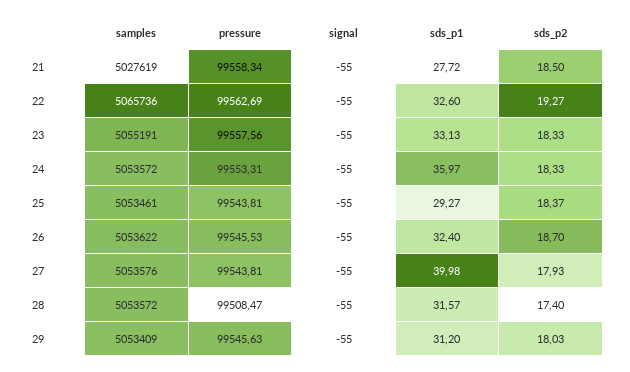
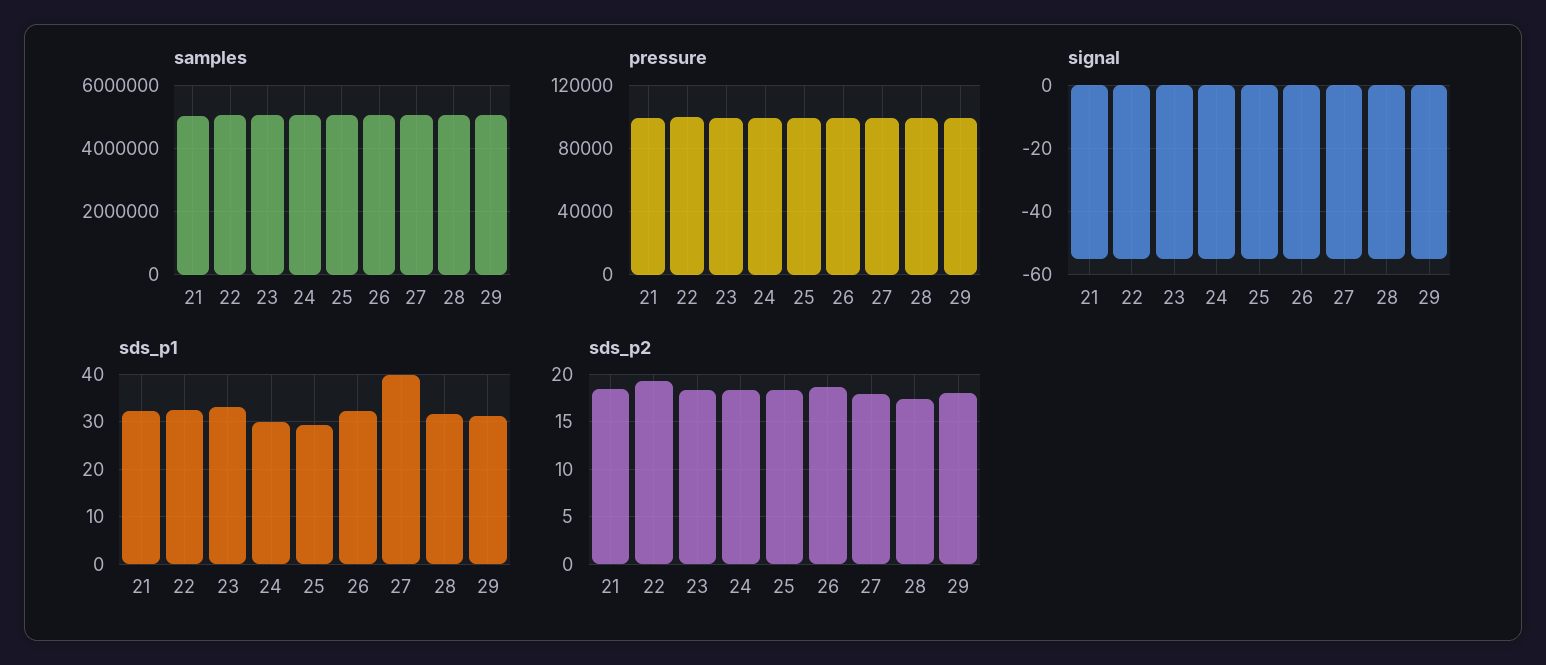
sds_p1, 21: 27.72 -> 32
sds_p1, 24: 35.97 -> 30

